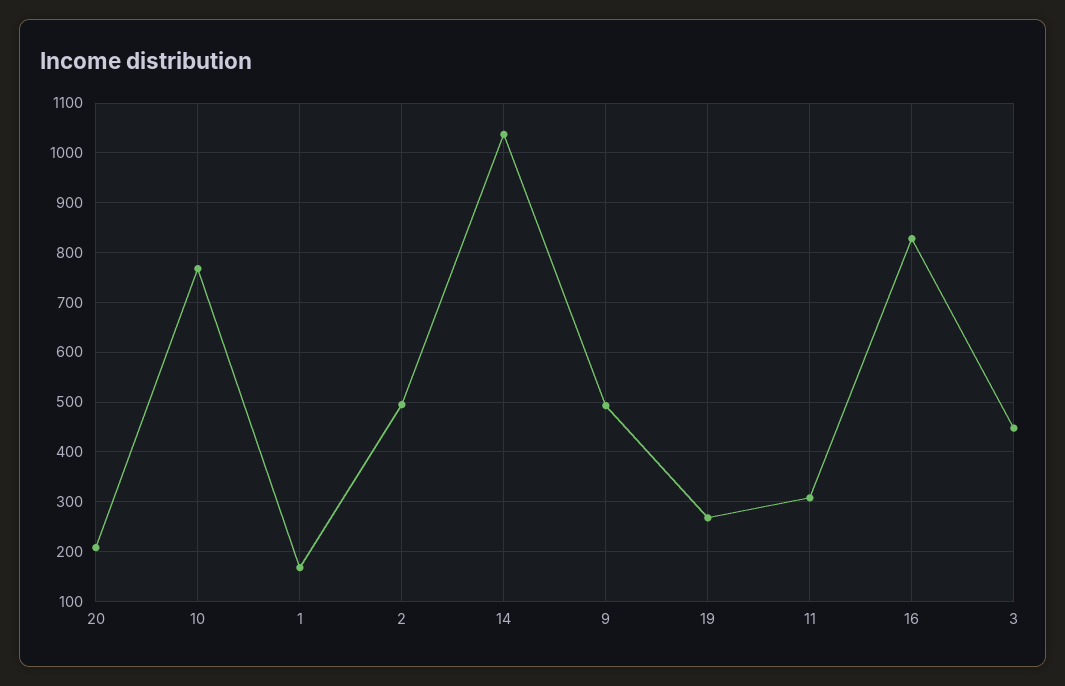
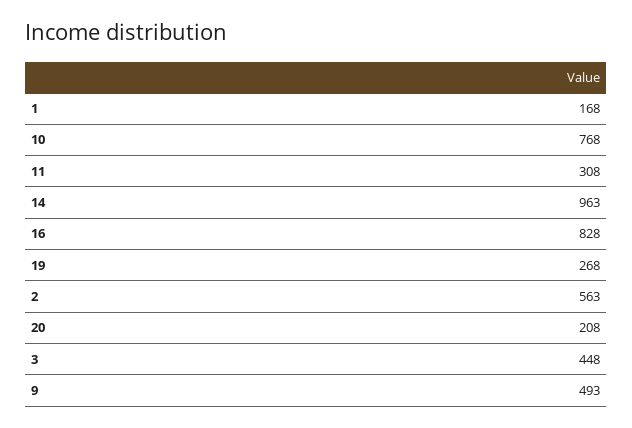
2: 500 -> 563
14: 1040 -> 963

